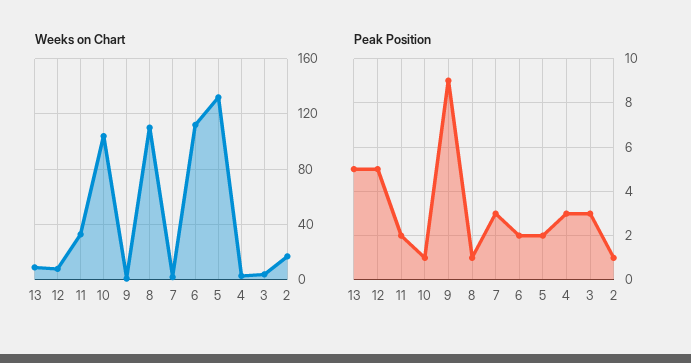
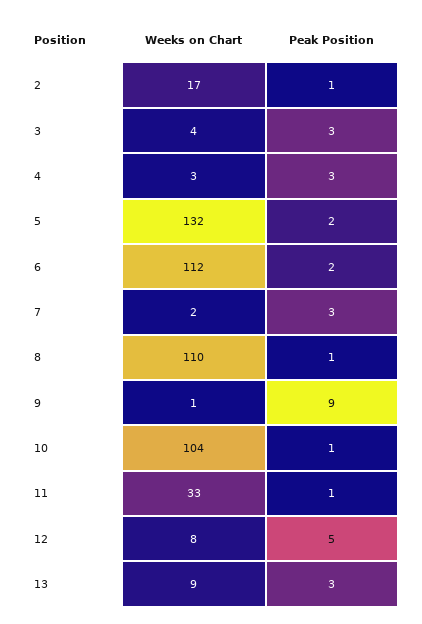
Peak Position, 13: 5 -> 3
Peak Position, 11: 2 -> 1

